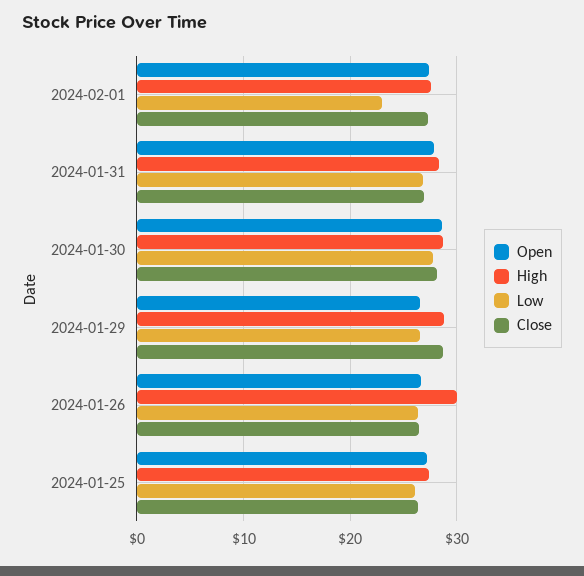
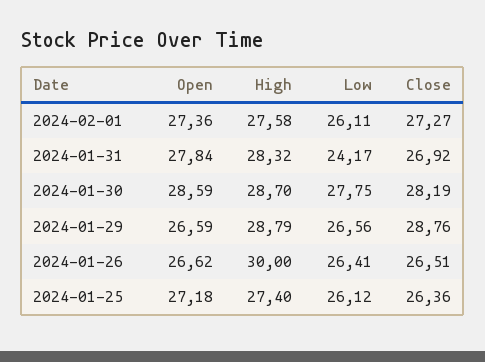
Low, 2024-02-01: 23 -> 26.11
Low, 2024-01-31: 27 -> 24.17

